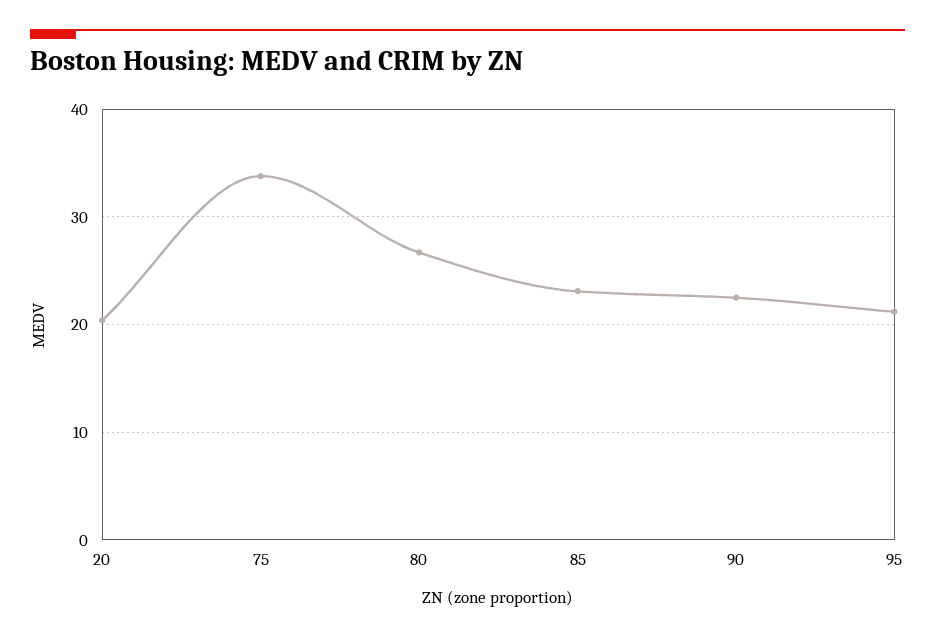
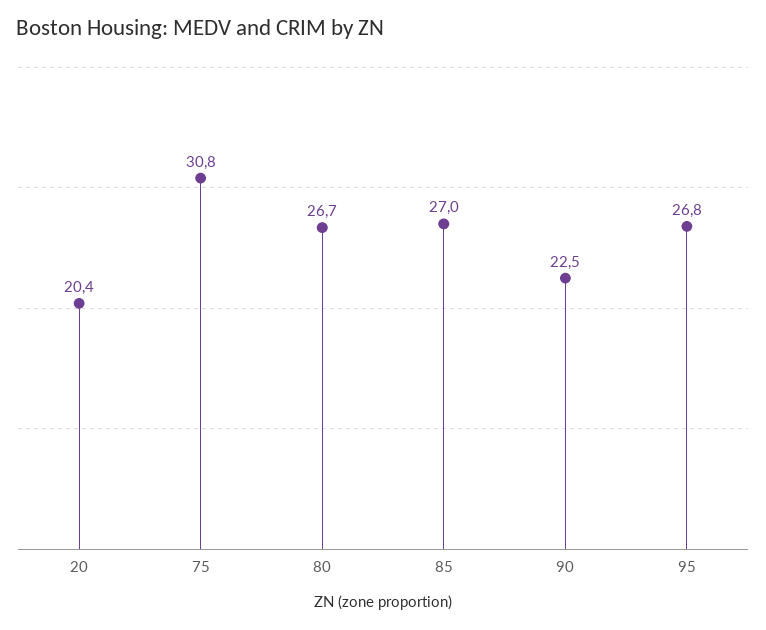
75: 34 -> 30.8
85: 23 -> 27
95: 21 -> 26.8

